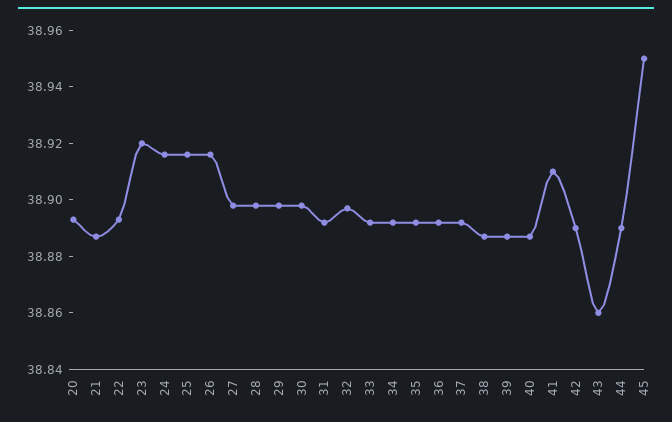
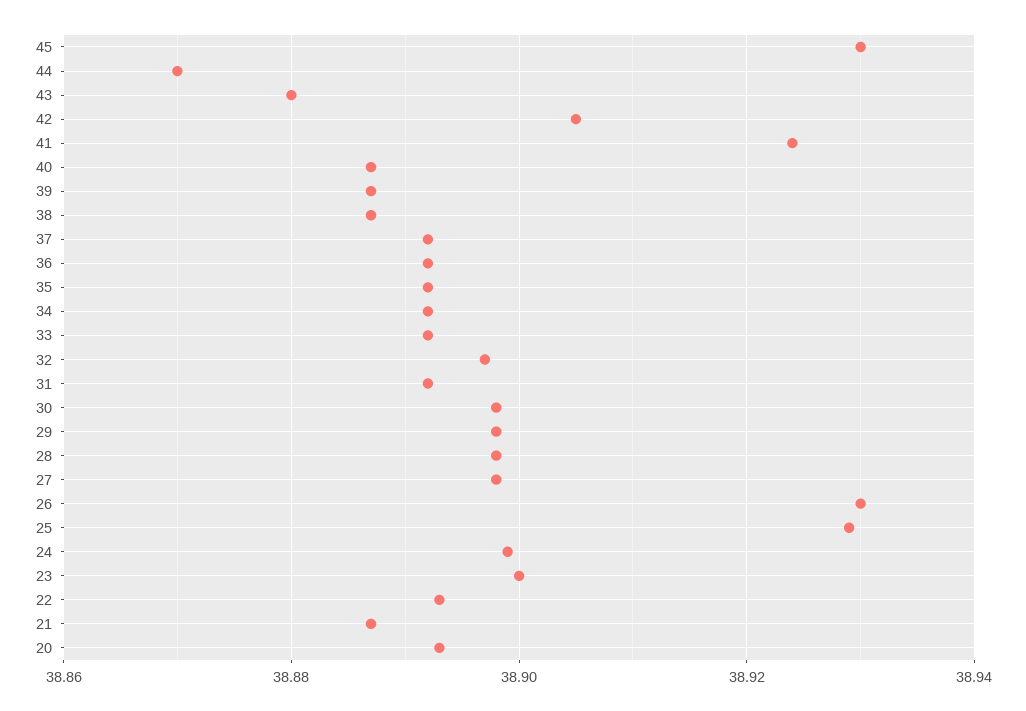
23: 38.92 -> 38.9
24: 38.915 -> 38.9
25: 38.915 -> 38.93
26: 38.915 -> 38.93
41: 38.91 -> 38.925
42: 38.89 -> 38.905
43: 38.86 -> 38.88
44: 38.89 -> 38.87
45: 38.95 -> 38.93

